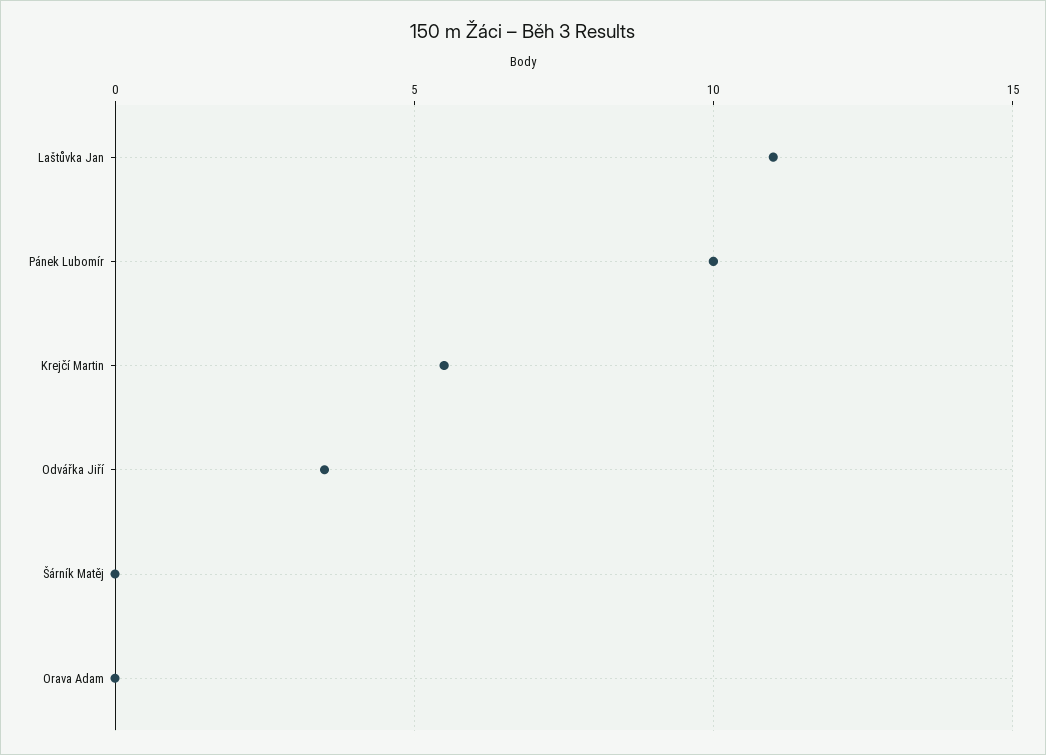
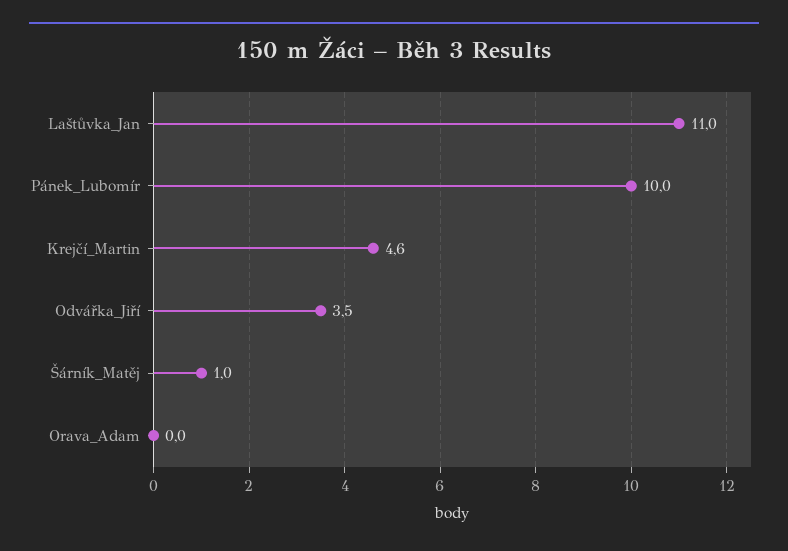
Krejčí Martin: 5.5 -> 4.6
Šárník Matěj: 0 -> 1

